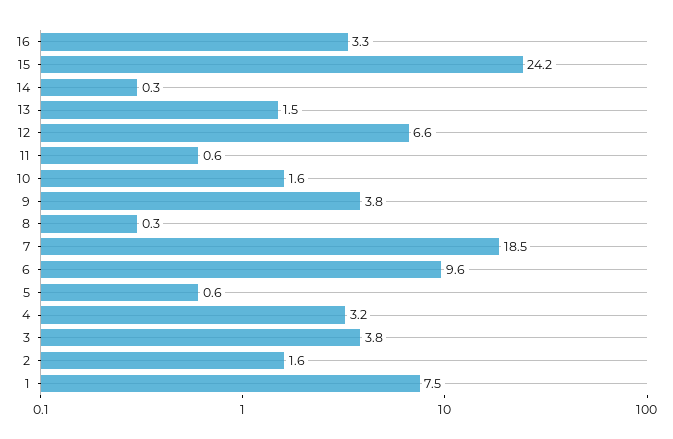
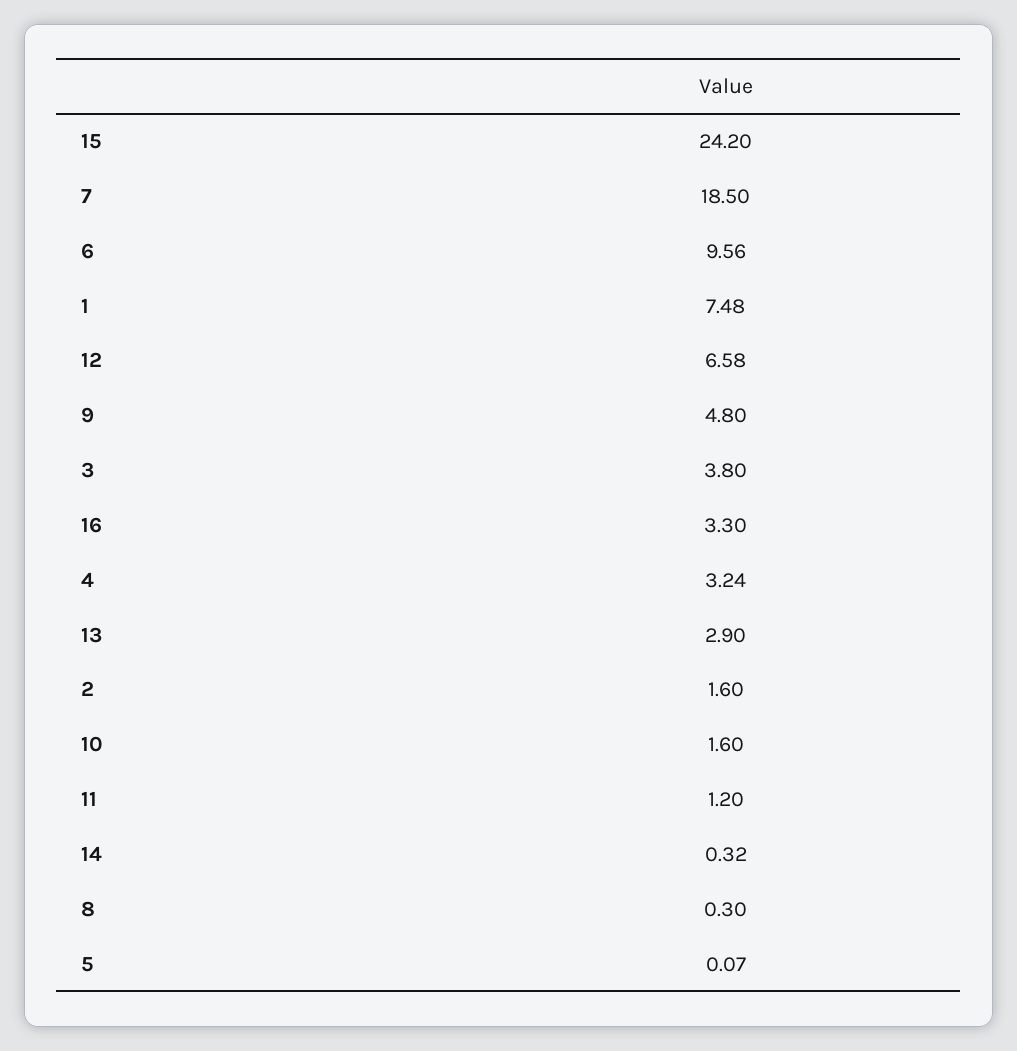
13: 1.5 -> 2.9
11: 0.6 -> 1.2
9: 3.8 -> 4.8
5: 0.6 -> 0.07

